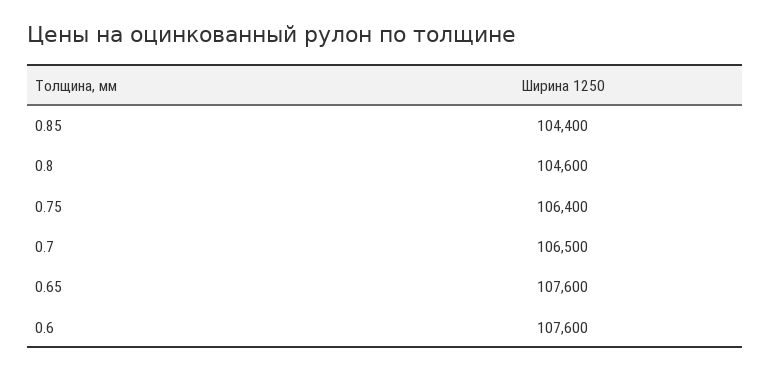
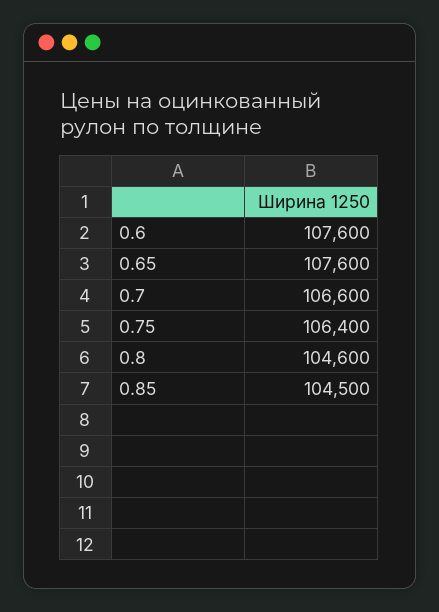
0.85: 104400 -> 104500
0.7: 106500 -> 106600

